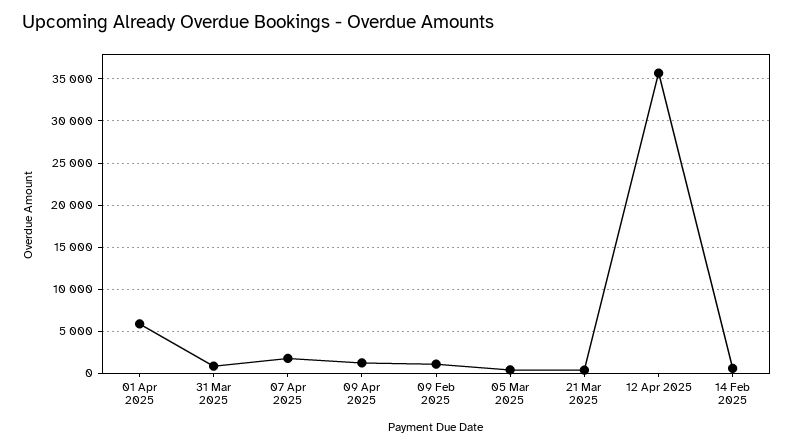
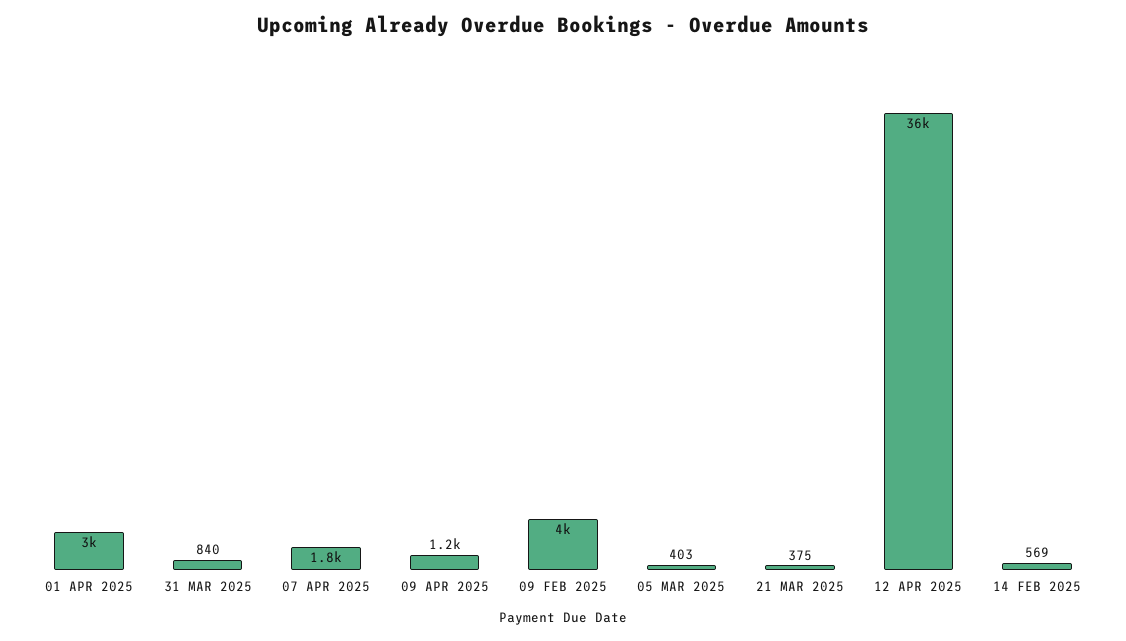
01 Apr 2025: 6000 -> 3000
09 Feb 2025: 1000 -> 4000

